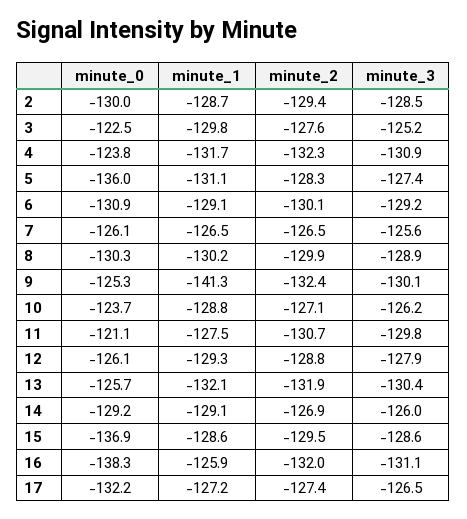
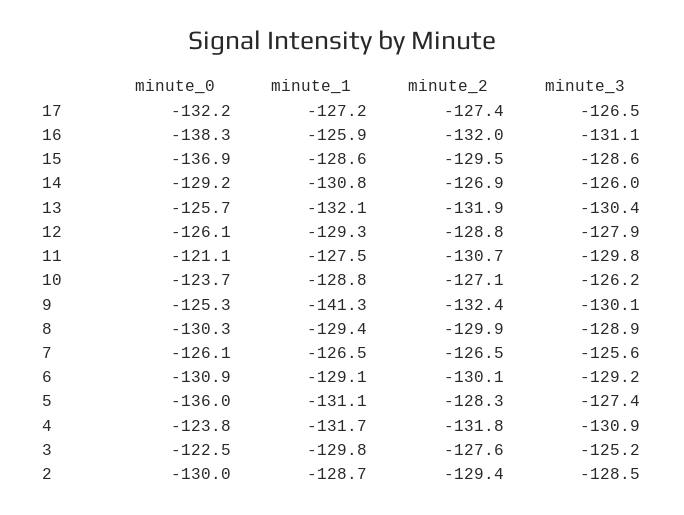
minute_2, 4: -132.3 -> -131.8
minute_1, 8: -130.2 -> -129.4
minute_1, 14: -129.1 -> -130.8

